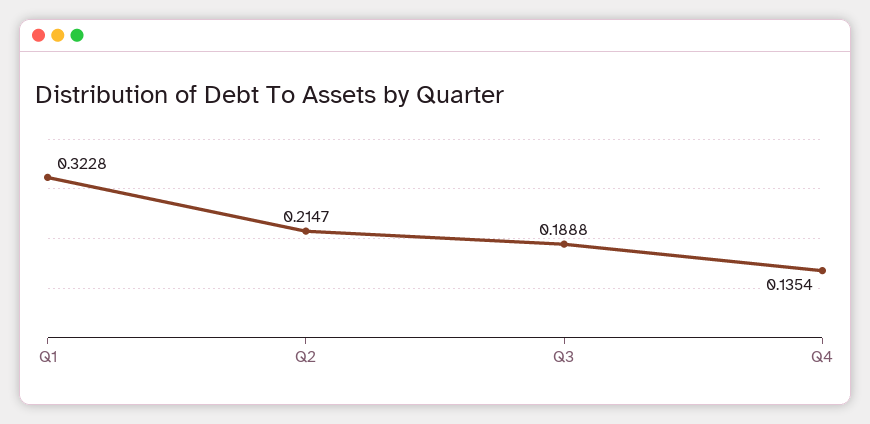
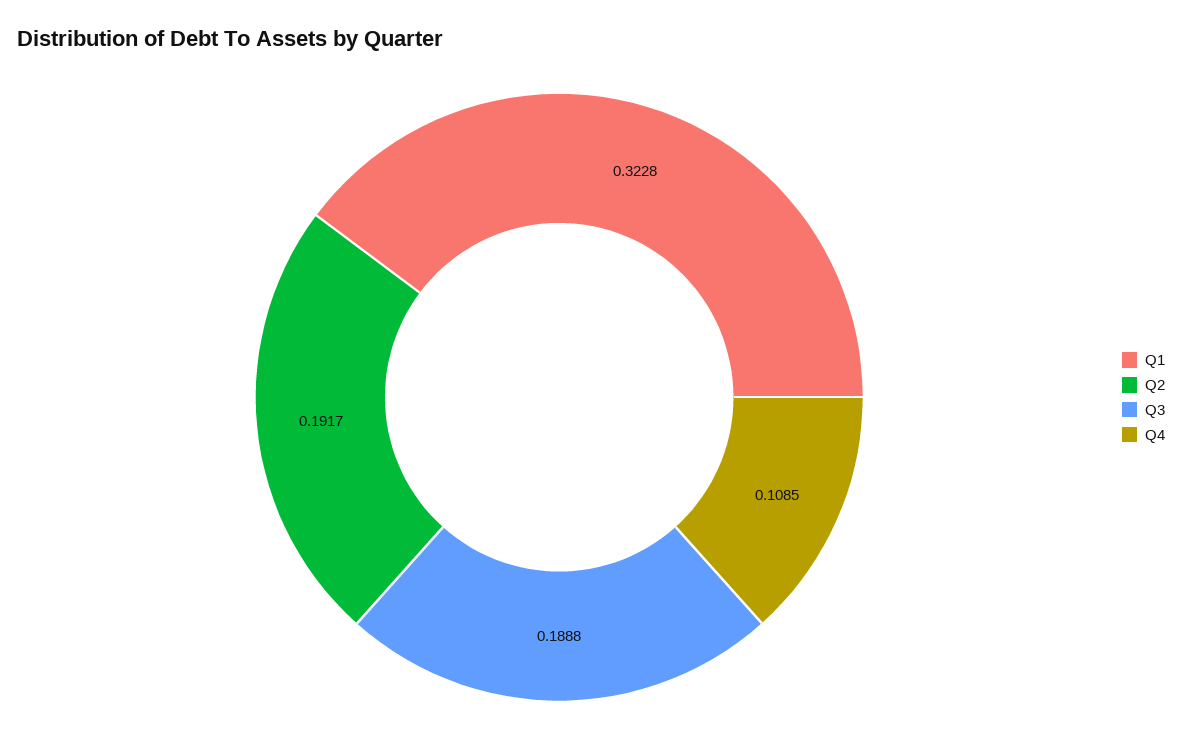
Q2: 0.2147 -> 0.1917
Q4: 0.1354 -> 0.1085

